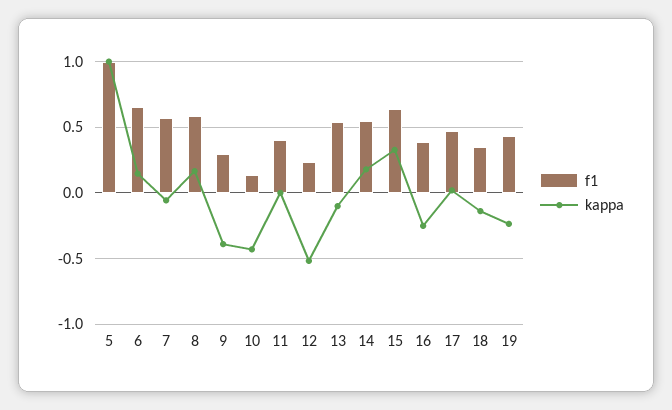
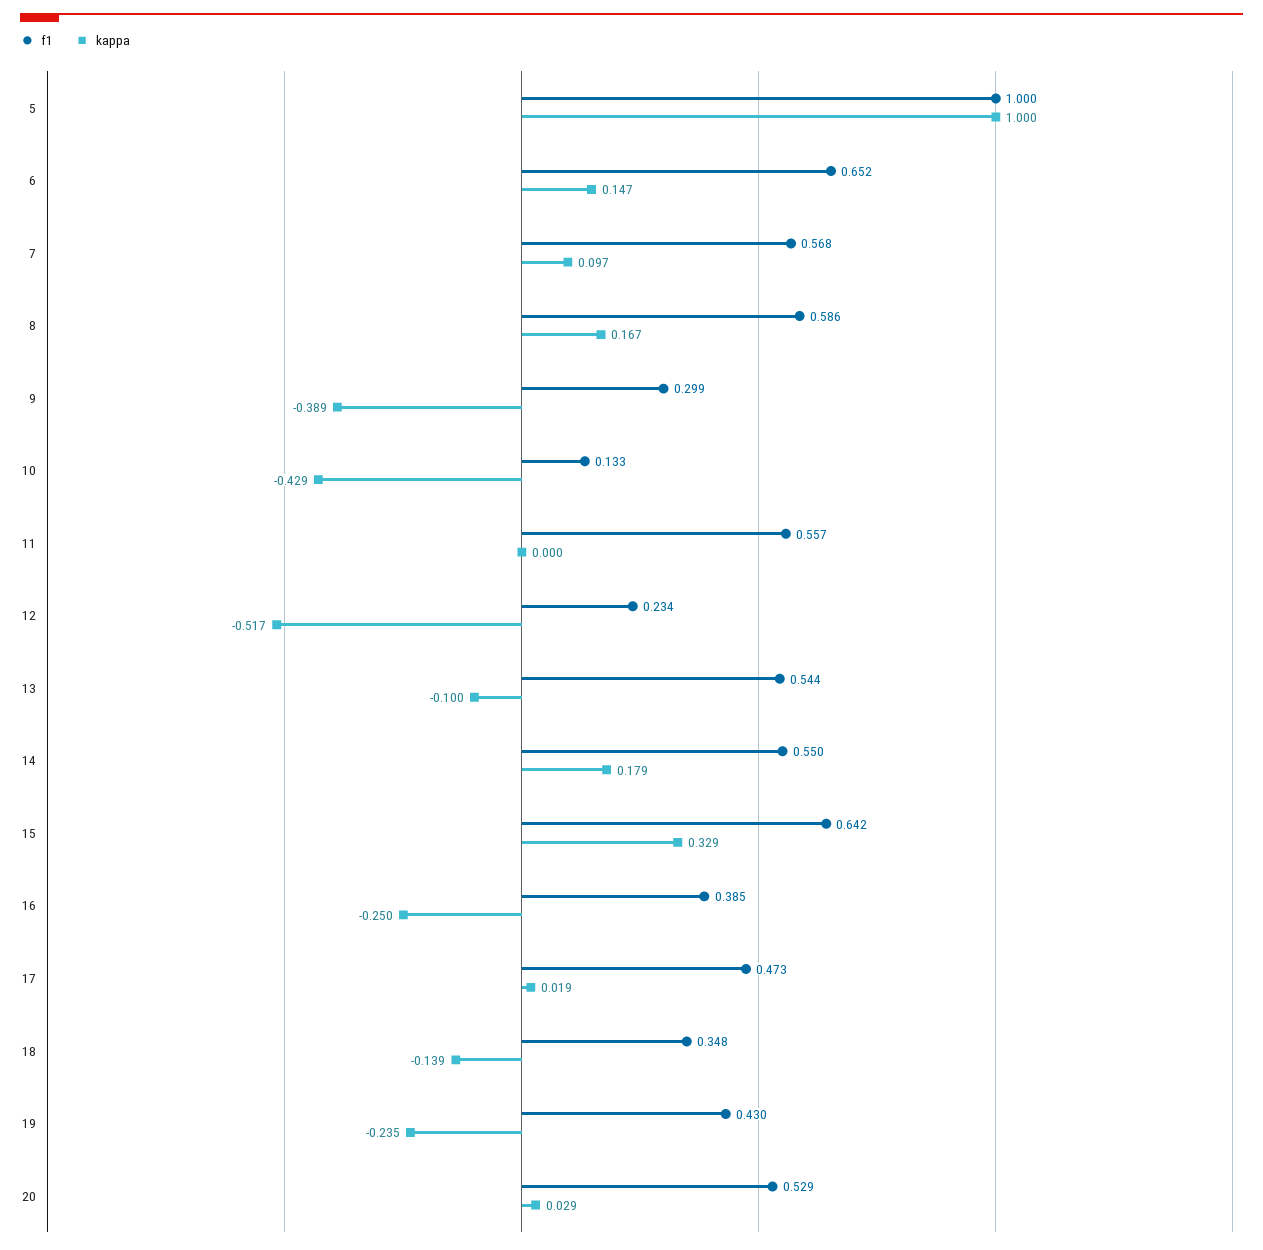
kappa, 7: -0.05 -> 0.097
f1, 11: 0.4 -> 0.557
f1, 20: none -> 0.529
kappa, 20: none -> 0.029

